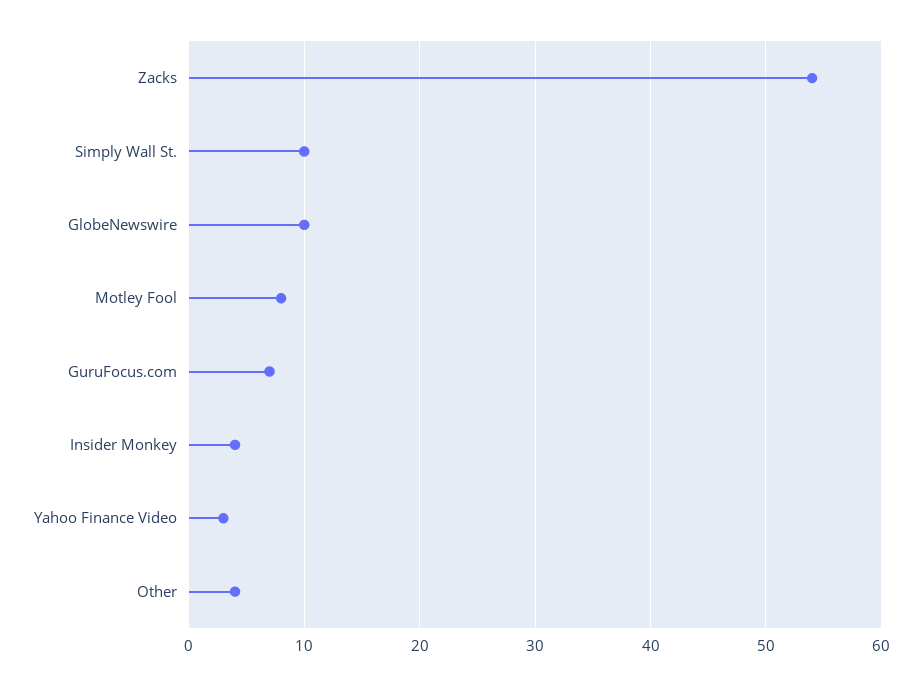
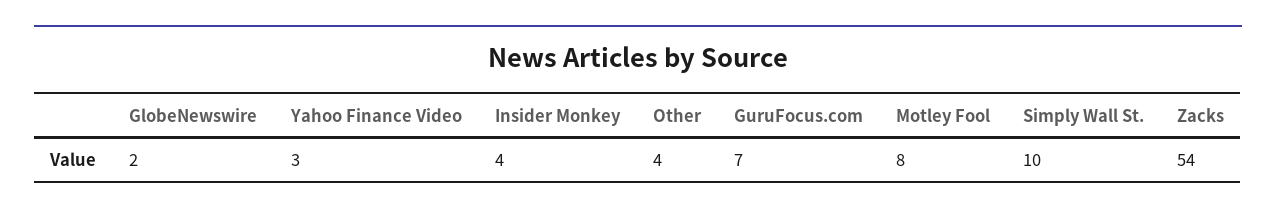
GlobeNewswire: 10 -> 2

